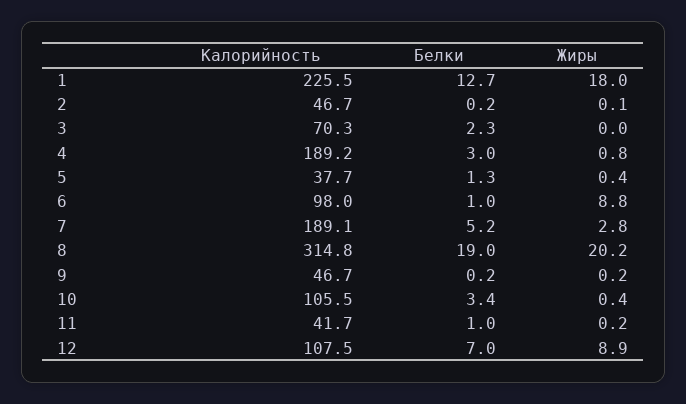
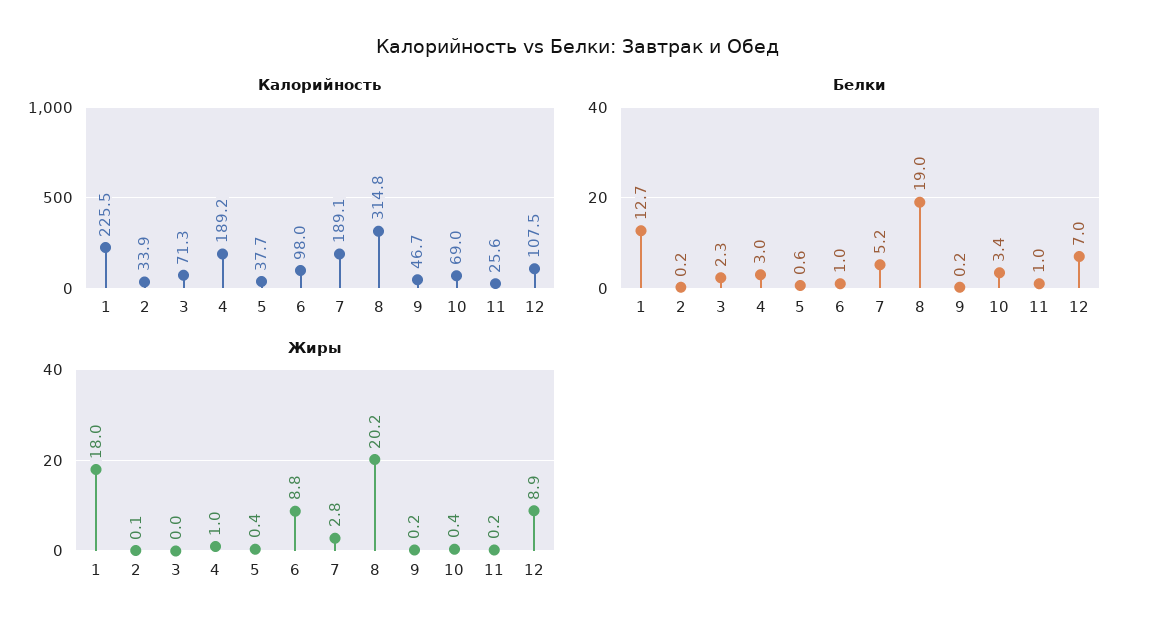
Калорийность, 2: 46.7 -> 33.9
Калорийность, 3: 70.3 -> 71.3
Жиры, 4: 0.8 -> 1
Белки, 5: 1.3 -> 0.6
Калорийность, 10: 105.5 -> 69
Калорийность, 11: 41.7 -> 25.6

